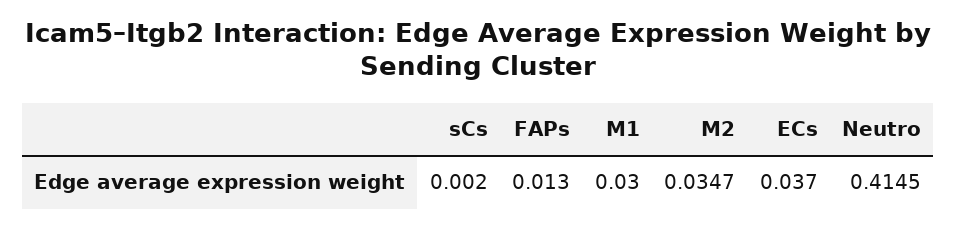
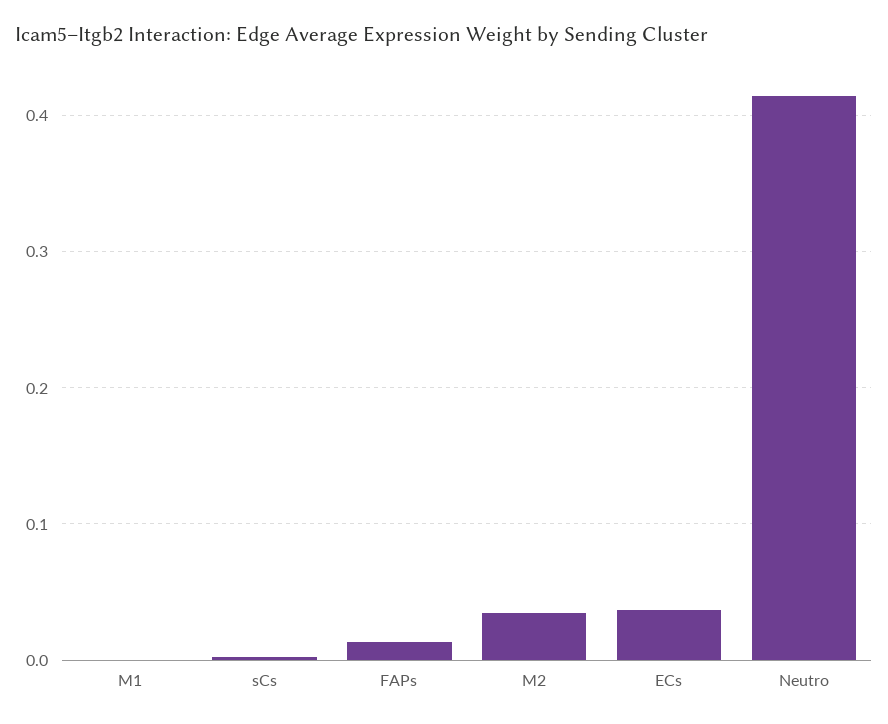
M1: 0.03 -> 0

